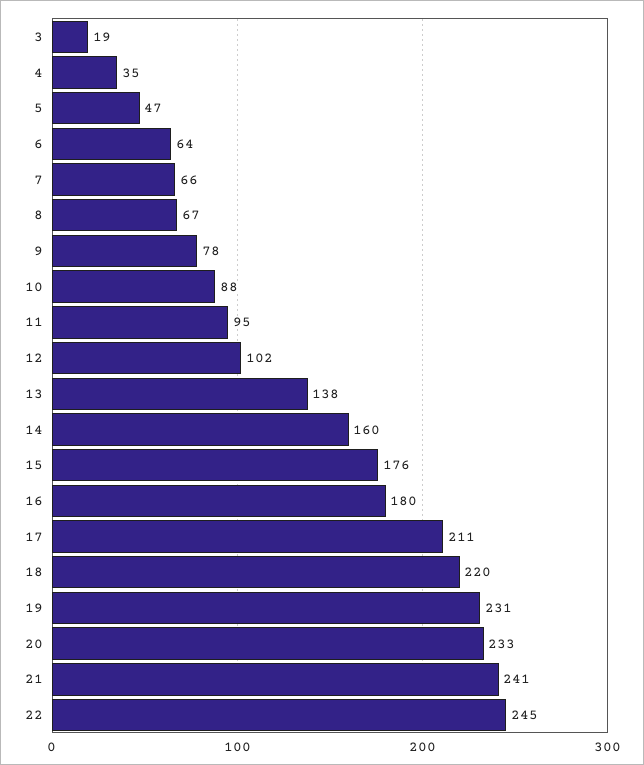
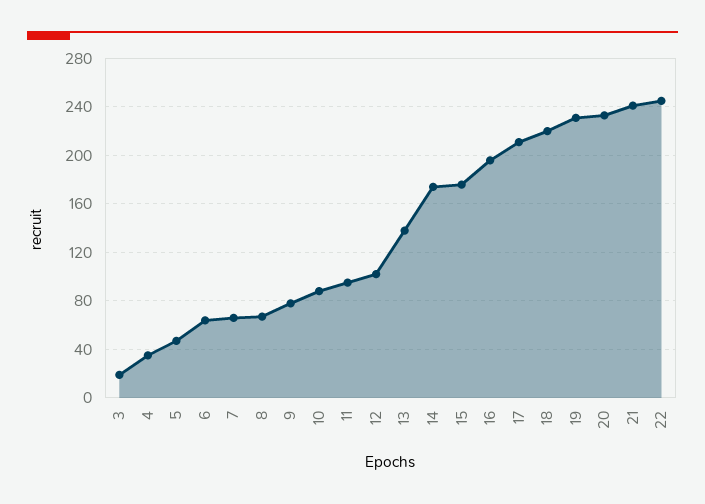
14: 160 -> 175
16: 180 -> 195

